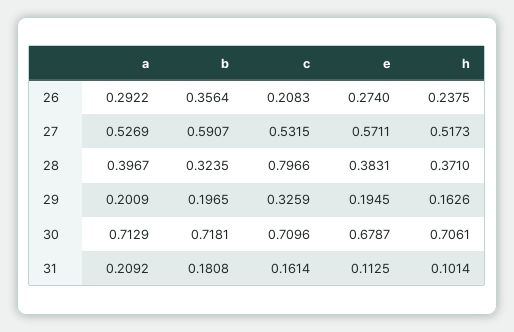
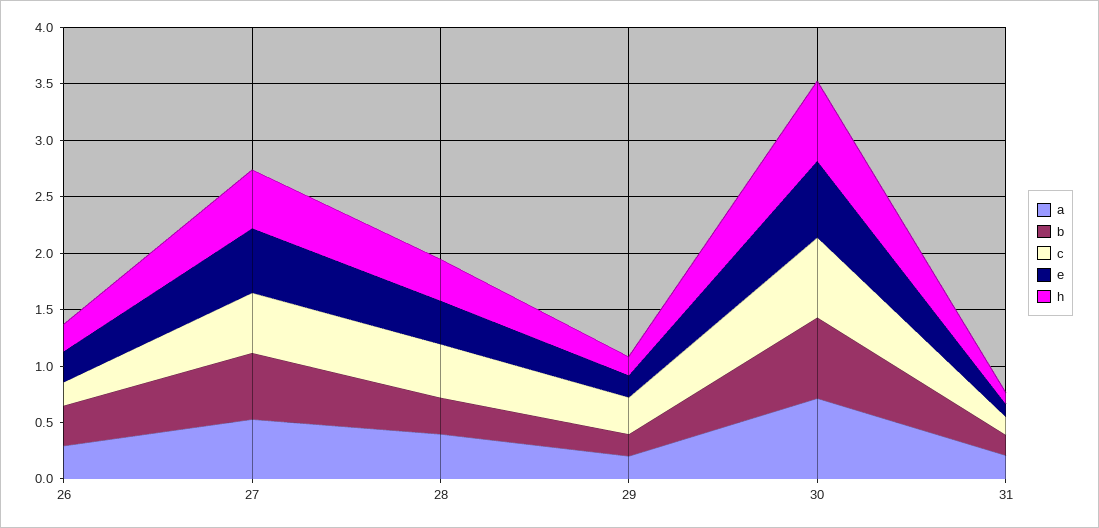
c, 28: 0.7966 -> 0.5

